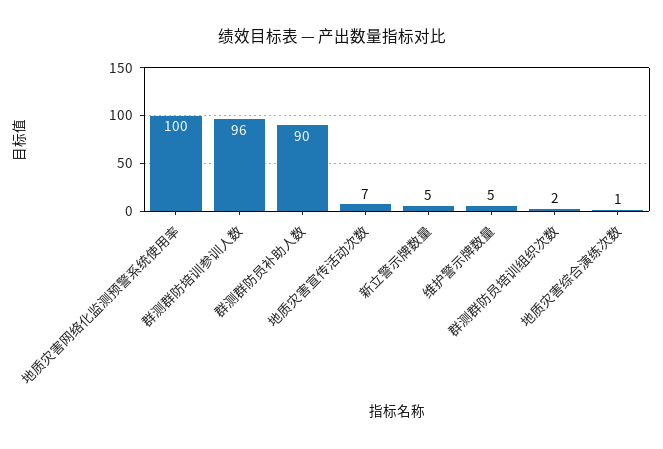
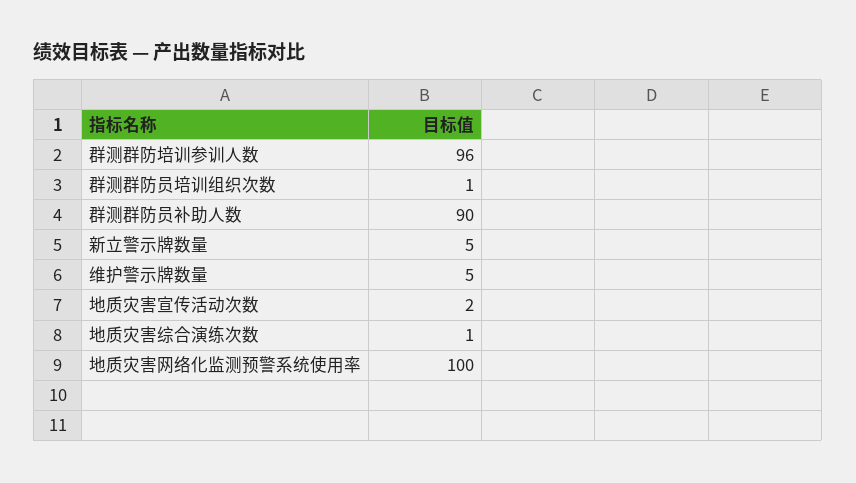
地质灾害宣传活动次数: 7 -> 2
群测群防员培训组织次数: 2 -> 1

